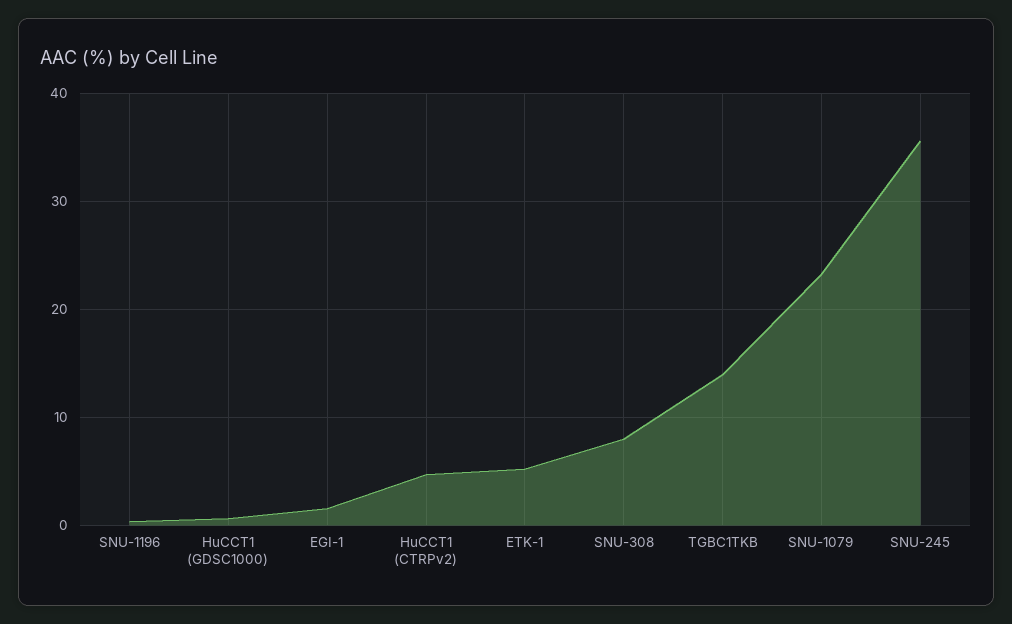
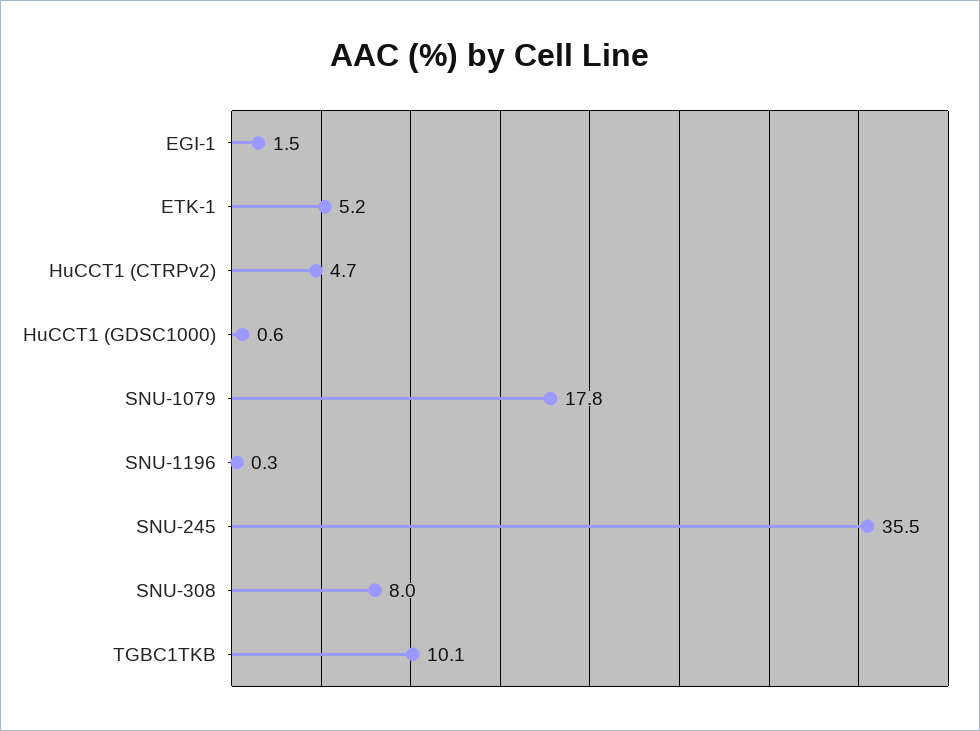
TGBC1TKB: 14 -> 10.1
SNU-1079: 23 -> 17.8

